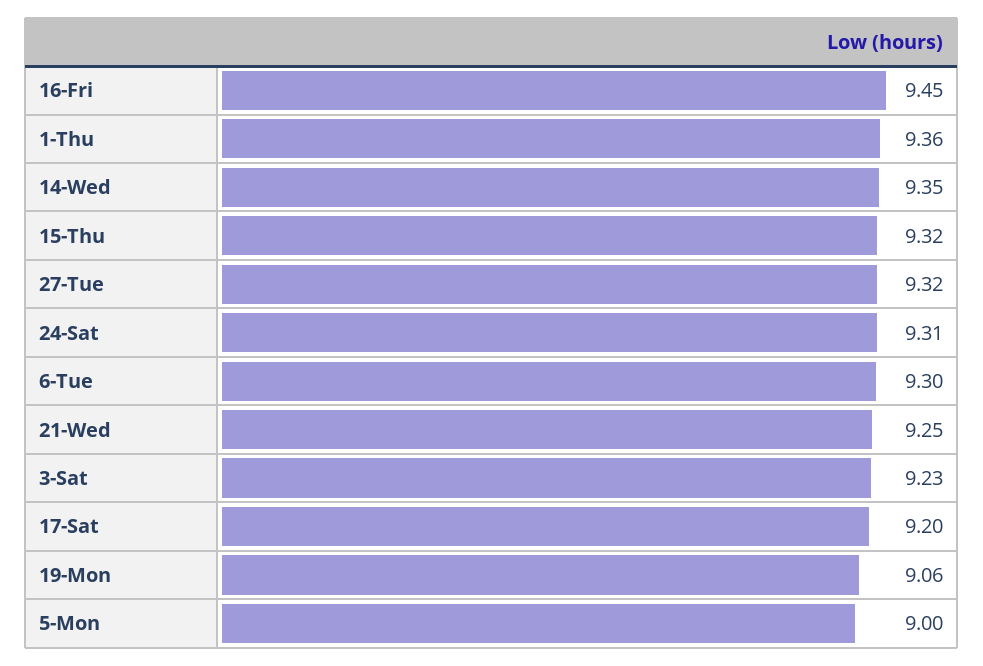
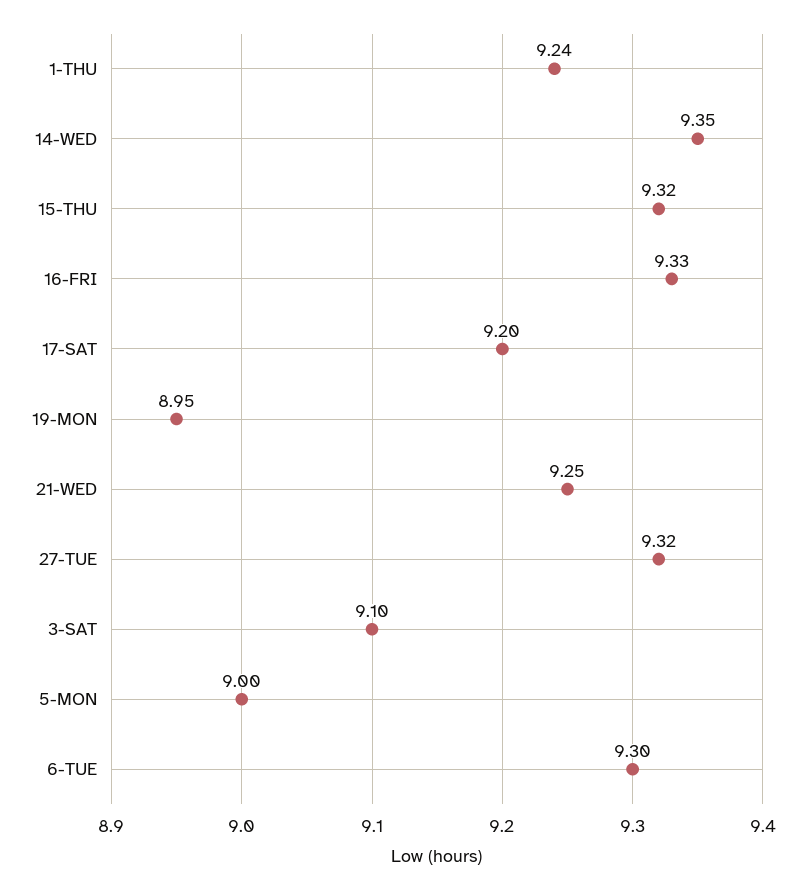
16-Fri: 9.45 -> 9.33
1-Thu: 9.36 -> 9.24
24-Sat: 9.31 -> none
3-Sat: 9.23 -> 9.1
19-Mon: 9.06 -> 8.95

